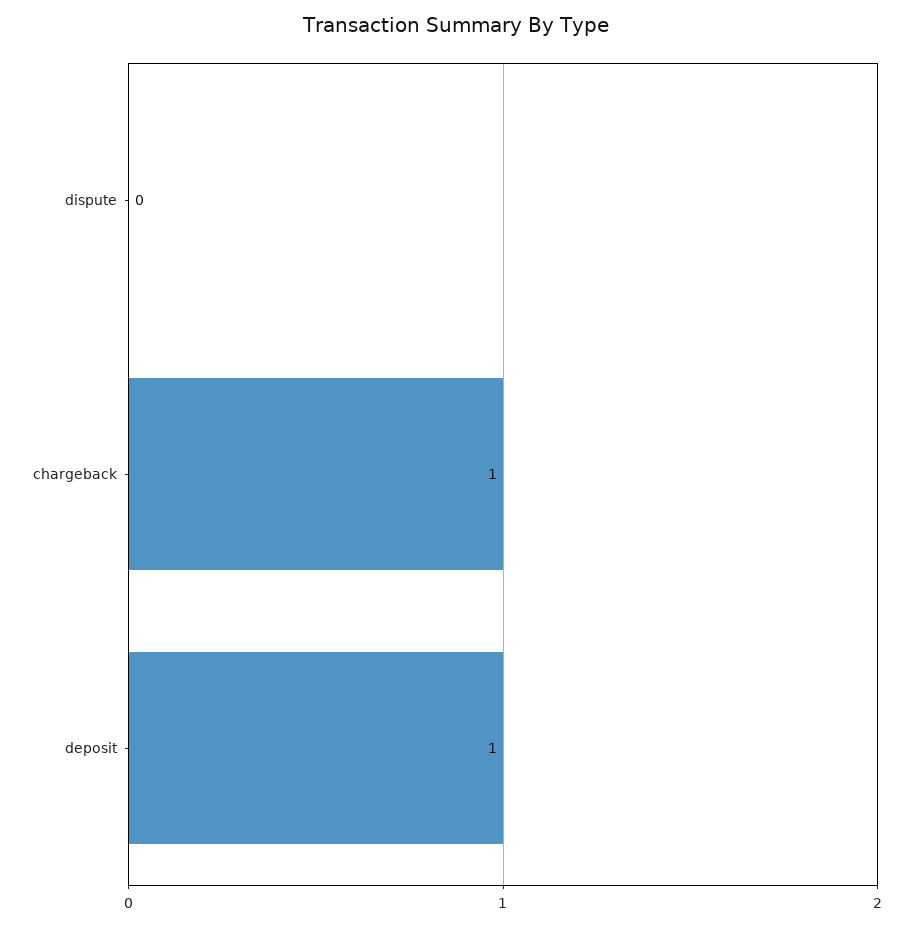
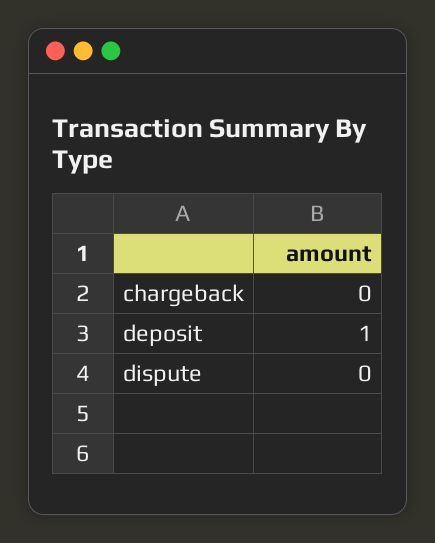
chargeback: 1 -> 0

